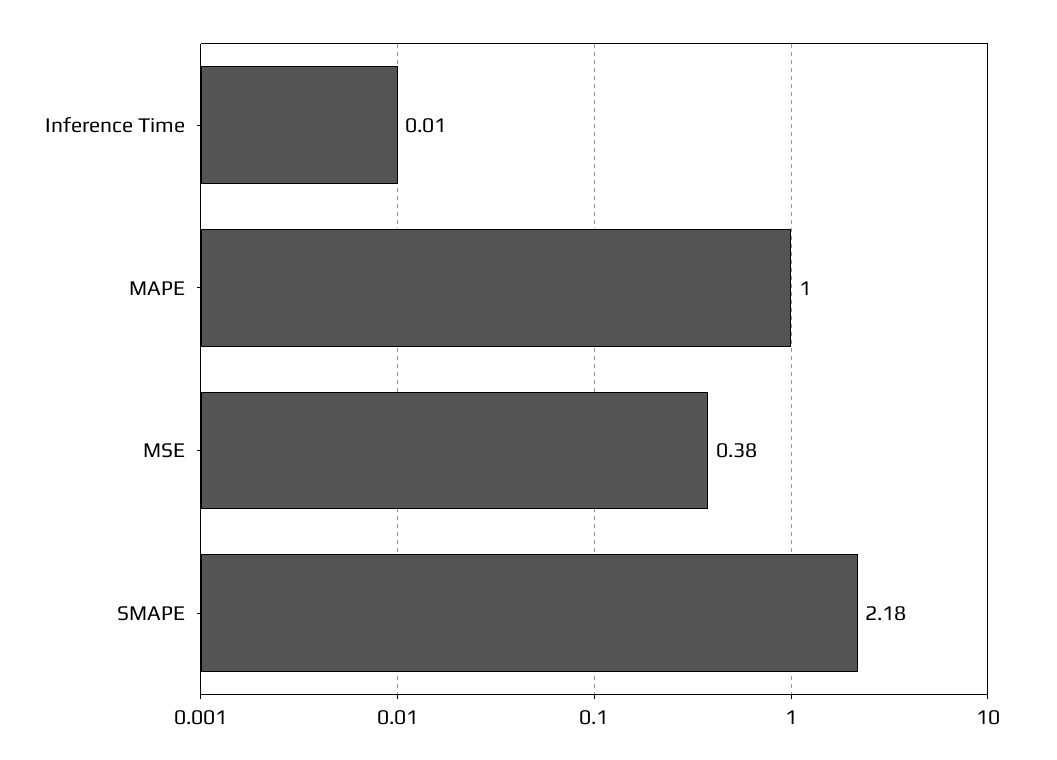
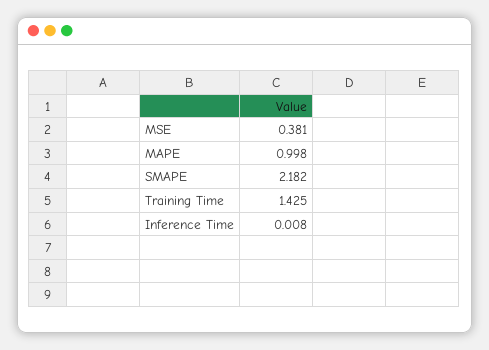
Training Time: none -> 1.425

